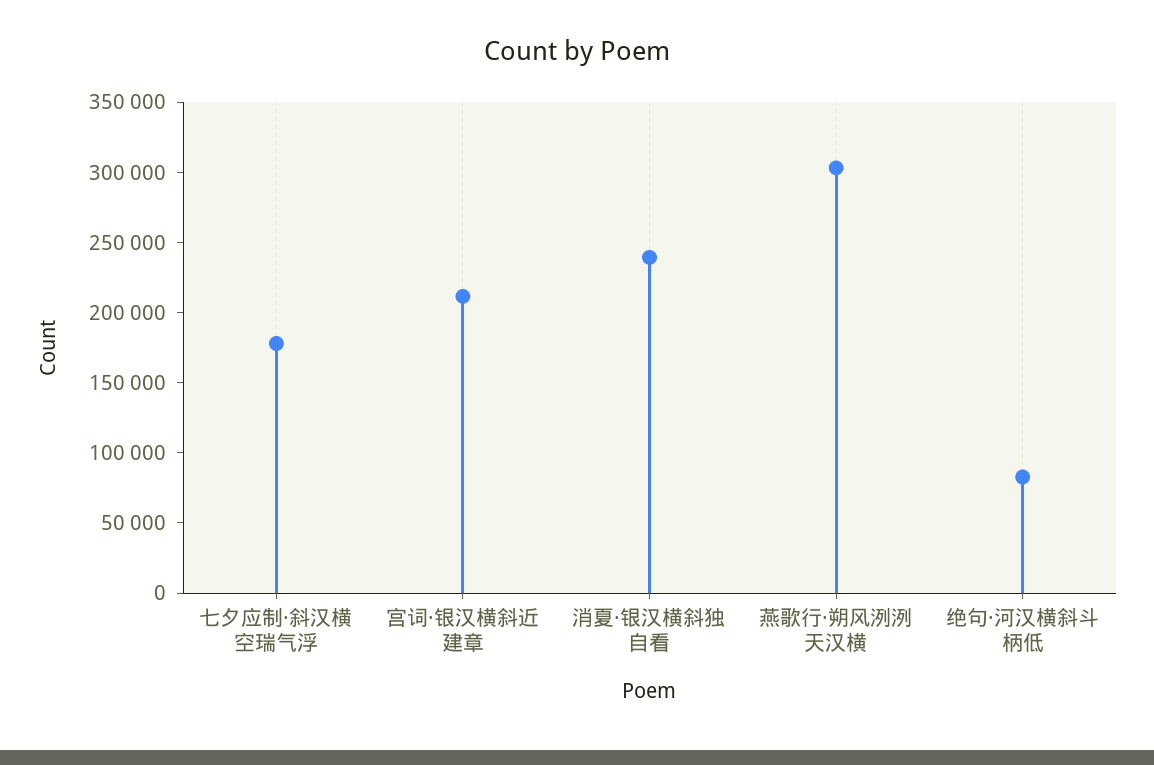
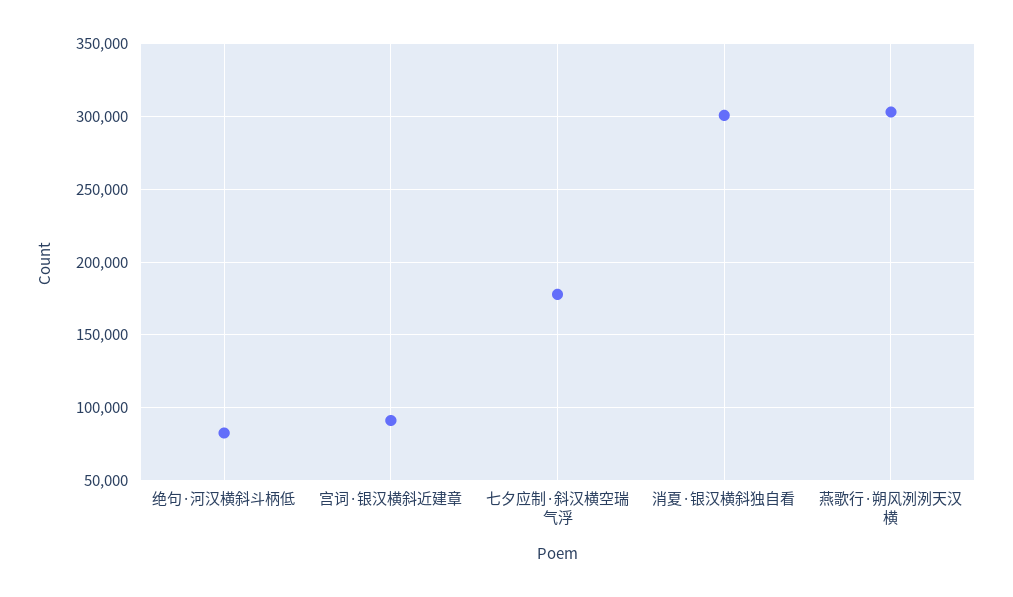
宫词·银汉横斜近建章: 210000 -> 90000
消夏·银汉横斜独自看: 240000 -> 300000

